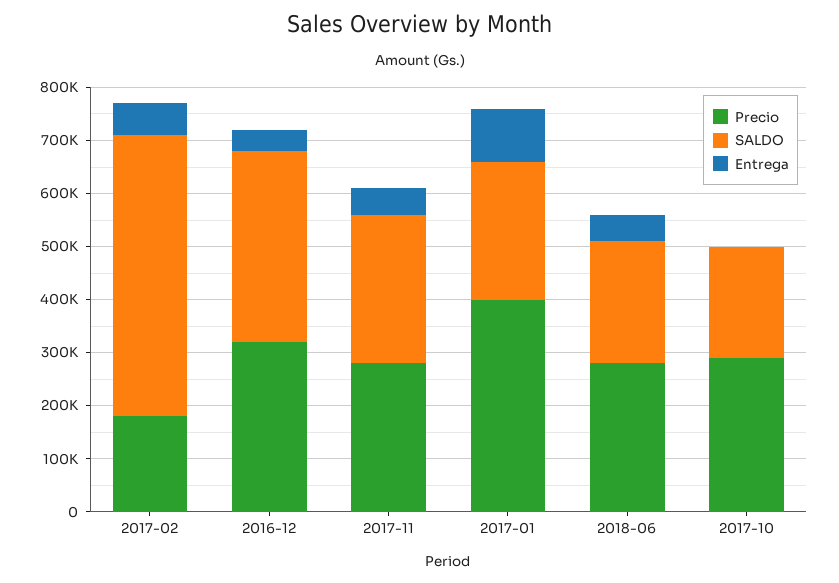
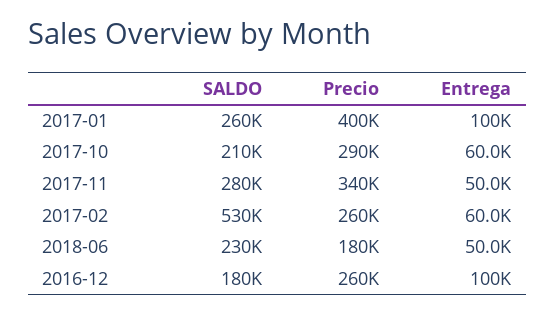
Precio, 2017-02: 180000 -> 260000
Precio, 2016-12: 320000 -> 260000
SALDO, 2016-12: 360000 -> 180000
Entrega, 2016-12: 40000 -> 100000
Precio, 2017-11: 280000 -> 340000
Precio, 2018-06: 280000 -> 180000
Entrega, 2017-10: 0 -> 60000

